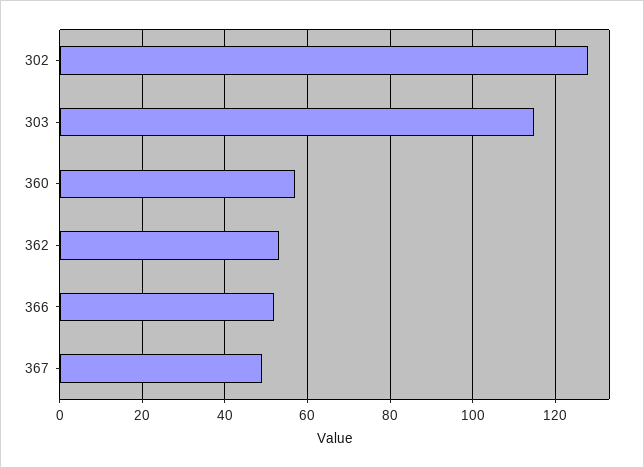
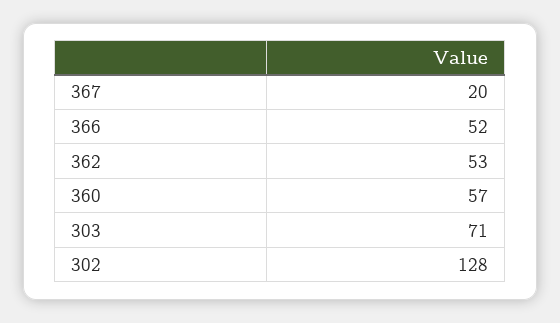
303: 115 -> 71
367: 50 -> 20

